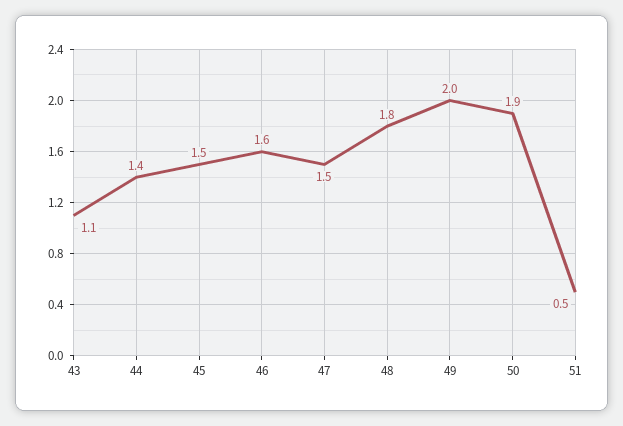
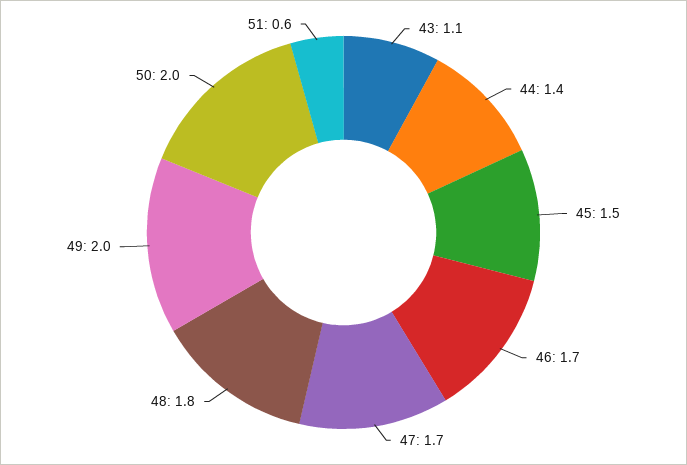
46: 1.6 -> 1.7
47: 1.5 -> 1.7
50: 1.9 -> 2
51: 0.5 -> 0.6

